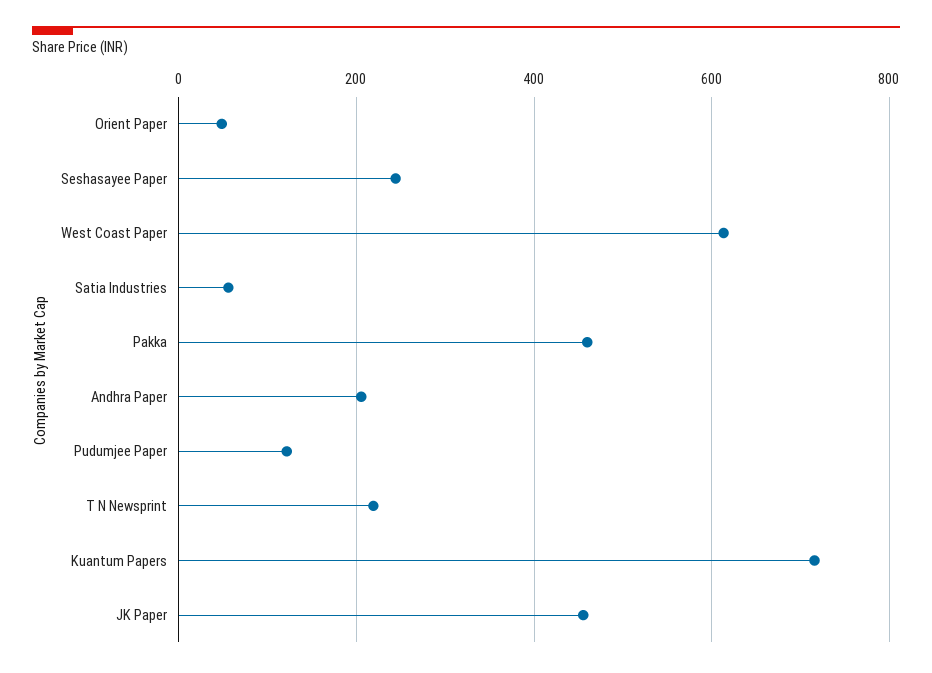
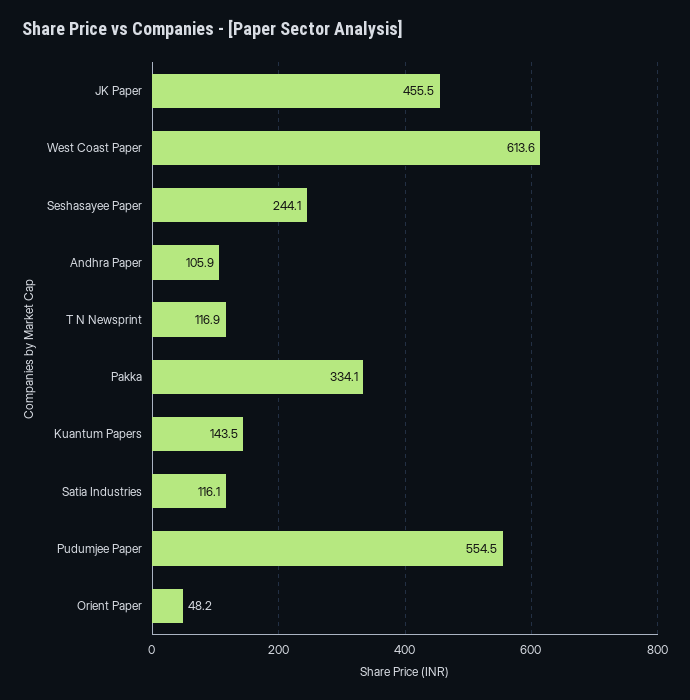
Satia Industries: 60 -> 116.1
Pakka: 460 -> 334.1
Andhra Paper: 200 -> 105.9
Pudumjee Paper: 120 -> 554.5
T N Newsprint: 220 -> 116.9
Kuantum Papers: 720 -> 143.5

